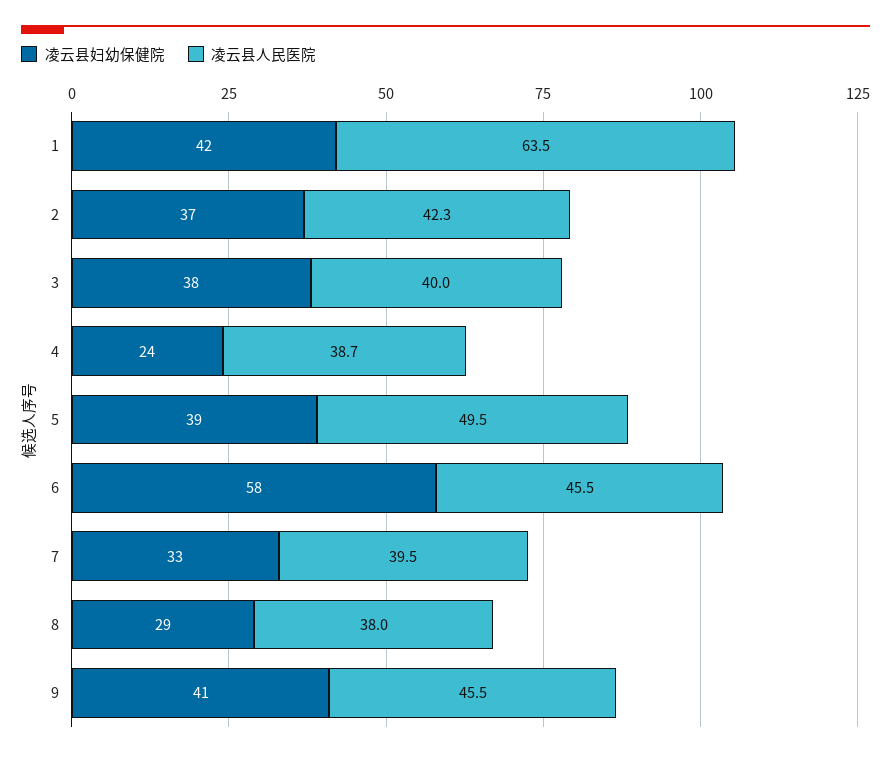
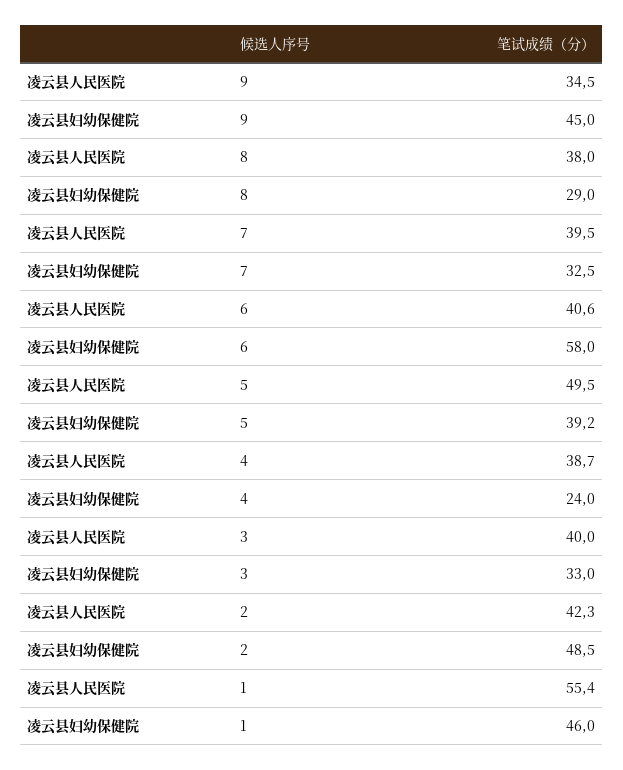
凌云县妇幼保健院, 1: 42 -> 46
凌云县人民医院, 1: 63.5 -> 55.4
凌云县妇幼保健院, 2: 37 -> 48.5
凌云县妇幼保健院, 3: 38 -> 33
凌云县人民医院, 6: 45.5 -> 40.6
凌云县妇幼保健院, 9: 41 -> 45
凌云县人民医院, 9: 45.5 -> 34.5

